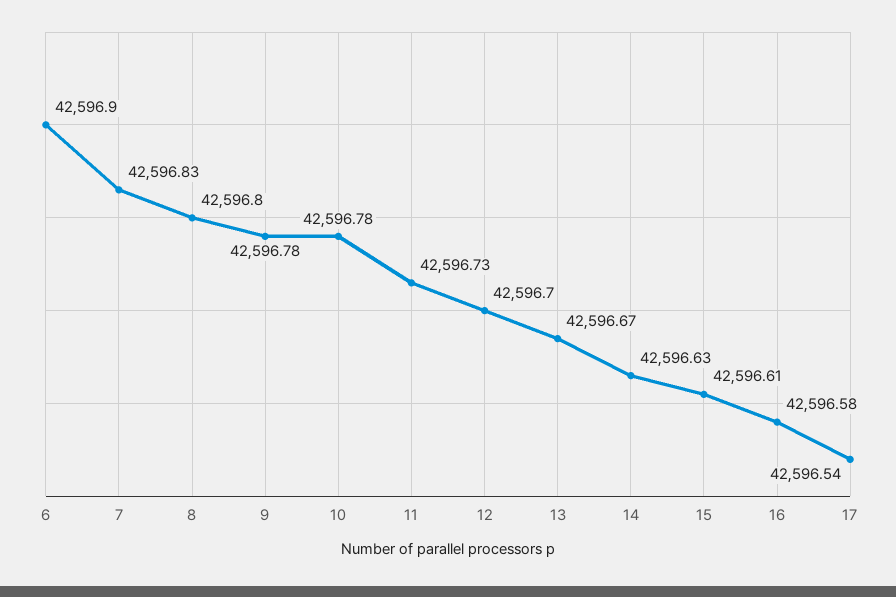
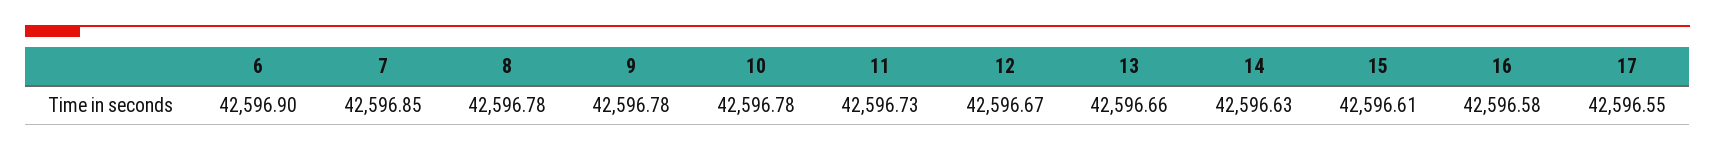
7: 42596.83 -> 42596.85
8: 42596.8 -> 42596.78
12: 42596.7 -> 42596.67
13: 42596.67 -> 42596.66
17: 42596.54 -> 42596.55

